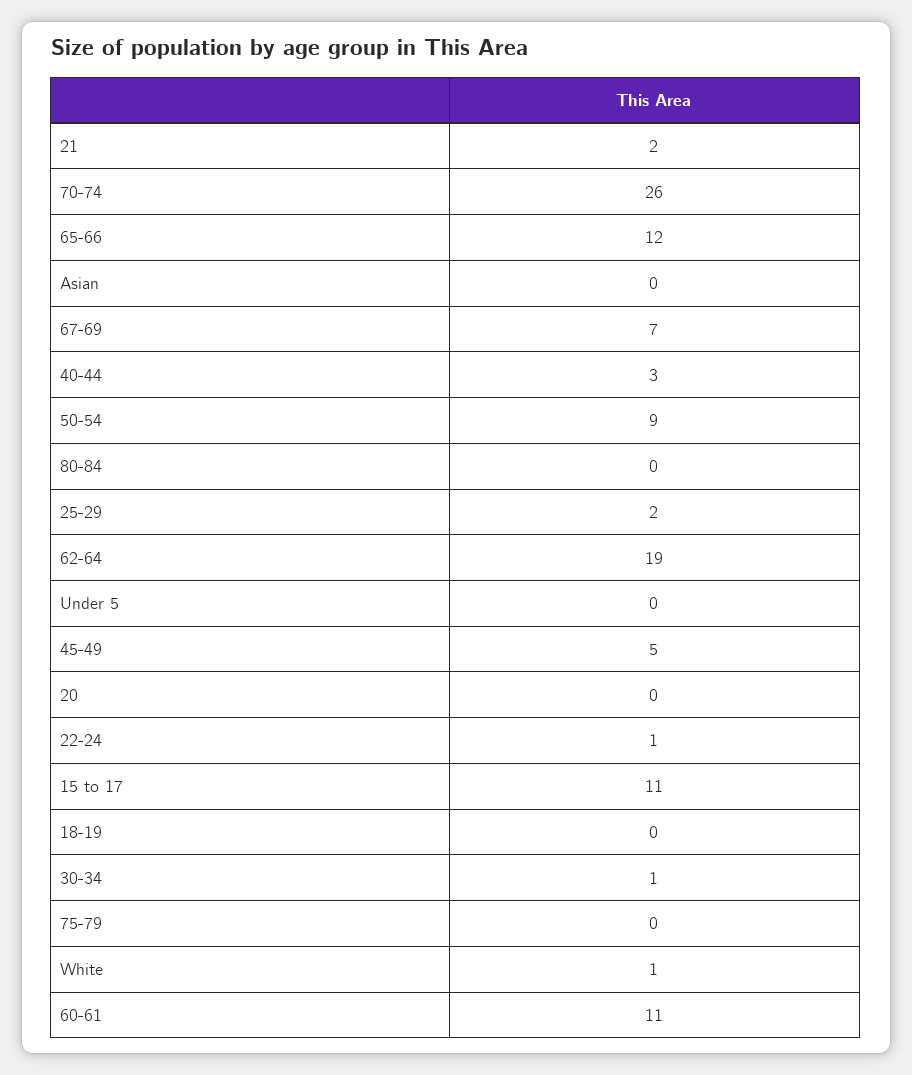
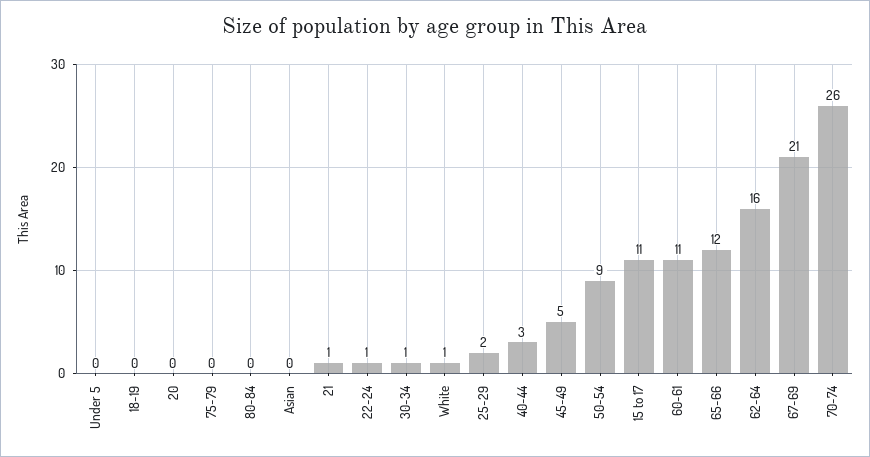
21: 2 -> 1
67-69: 7 -> 21
62-64: 19 -> 16

